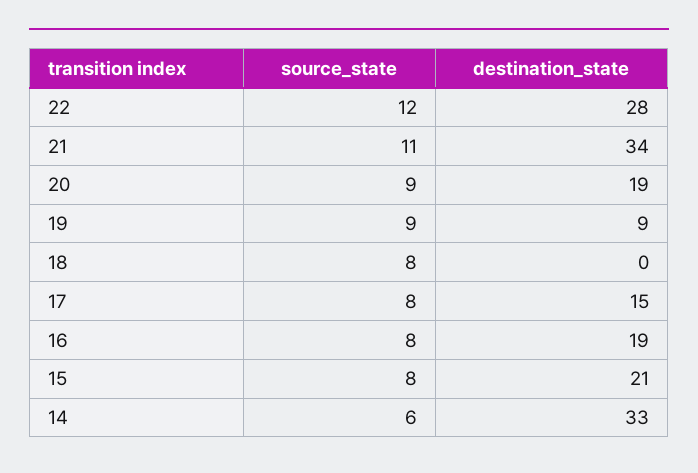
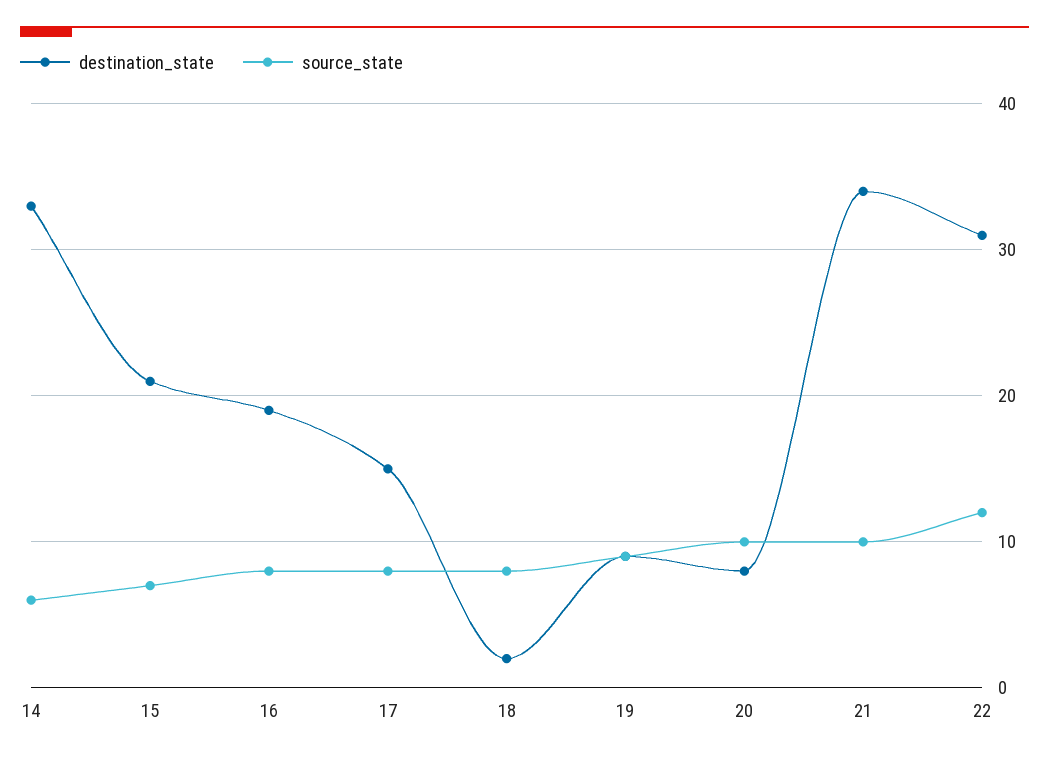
destination_state, 22: 28 -> 31
source_state, 21: 11 -> 10
source_state, 20: 9 -> 10
destination_state, 20: 19 -> 8
destination_state, 18: 0 -> 2
source_state, 15: 8 -> 7

